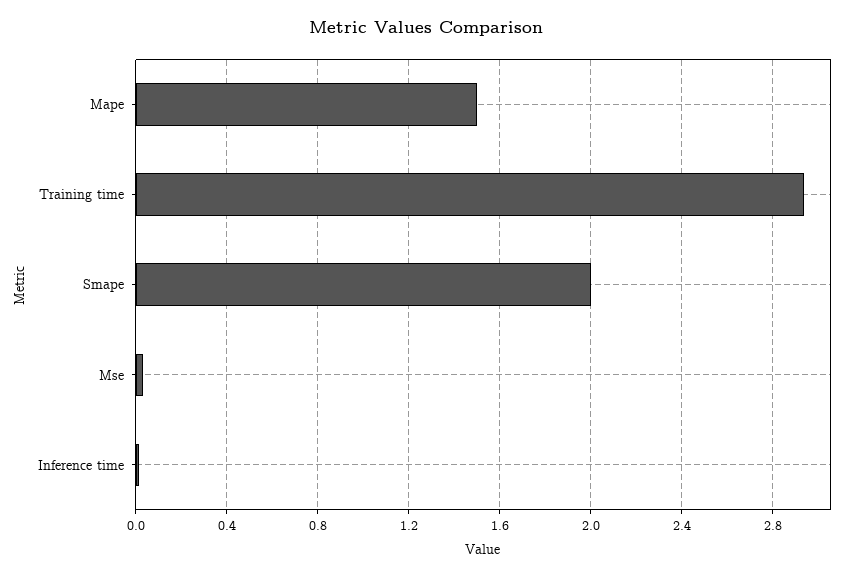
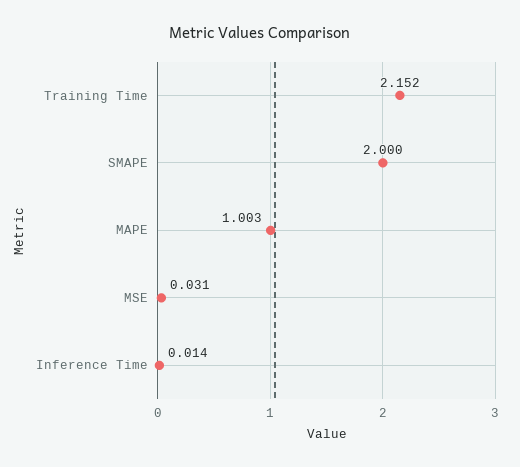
Mape: 1.5 -> 1.003
Training time: 2.95 -> 2.152

